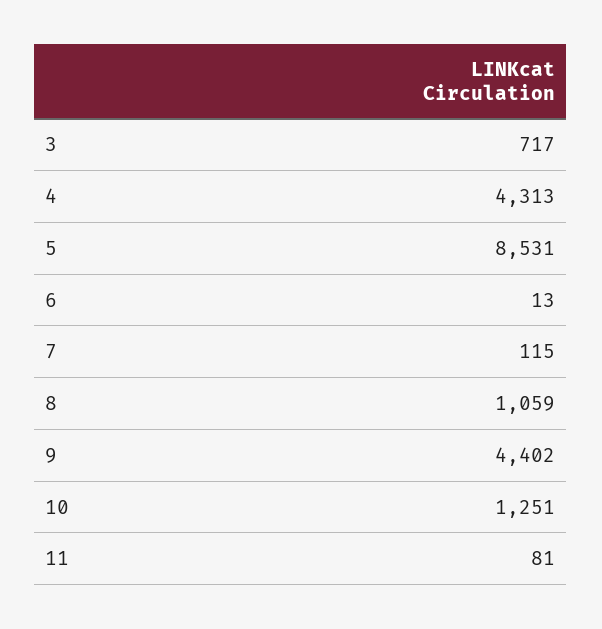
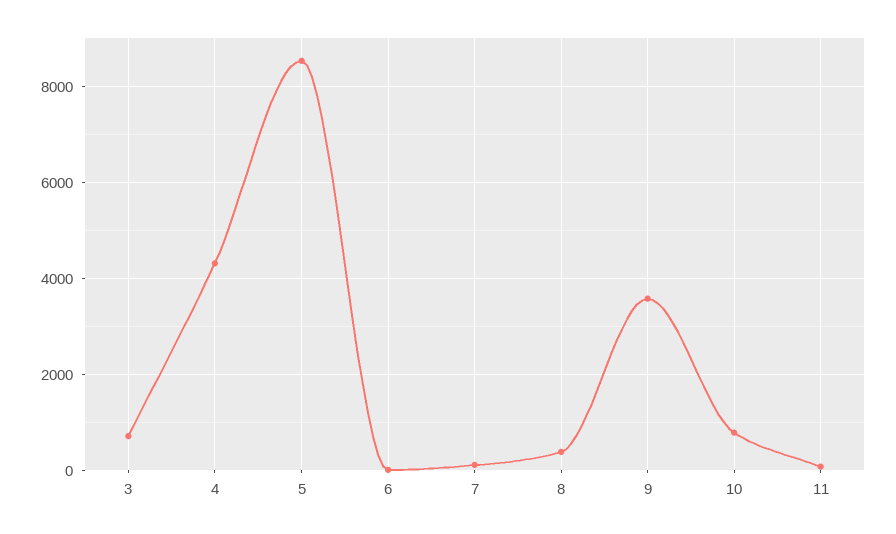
8: 1059 -> 400
9: 4402 -> 3600
10: 1251 -> 800

